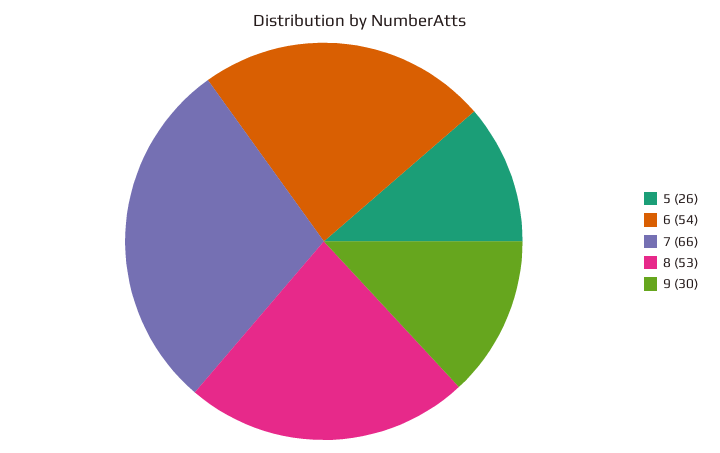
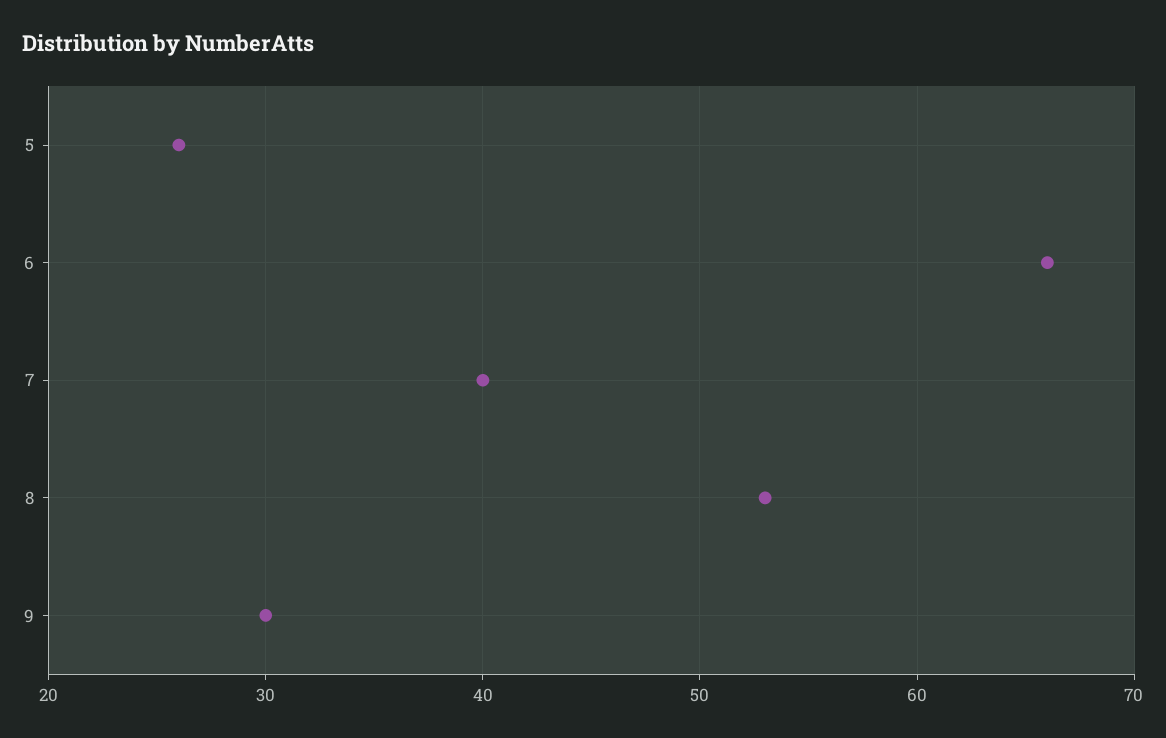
6: 54 -> 66
7: 66 -> 40

